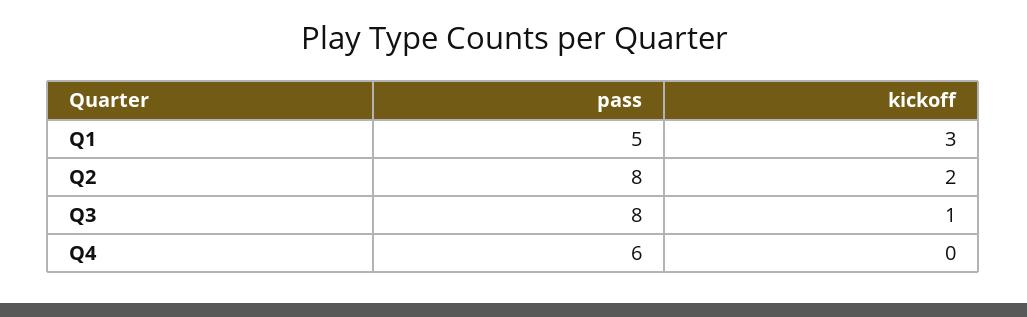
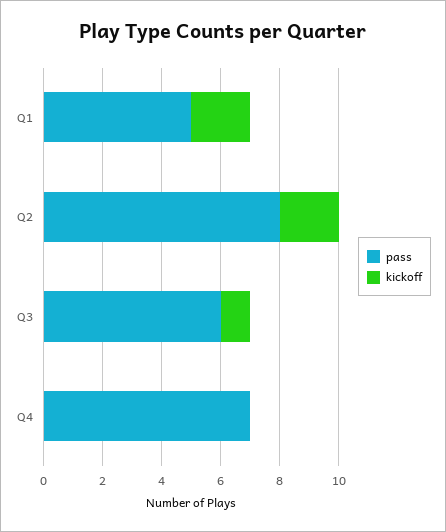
kickoff, Q1: 3 -> 2
pass, Q3: 8 -> 6
pass, Q4: 6 -> 7

